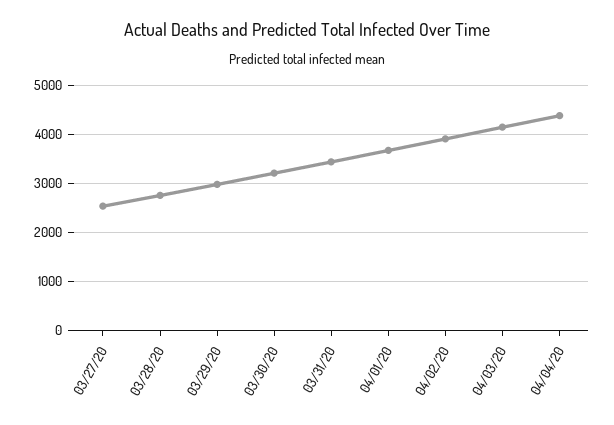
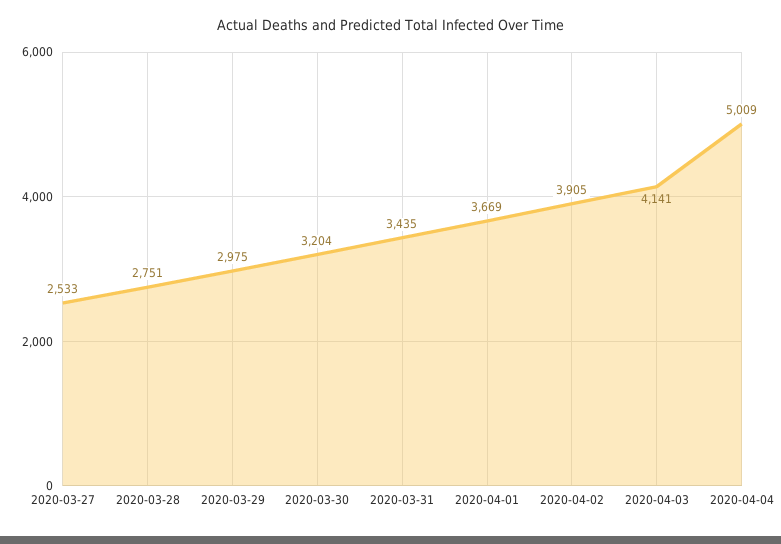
04/04/20: 4400 -> 5009

